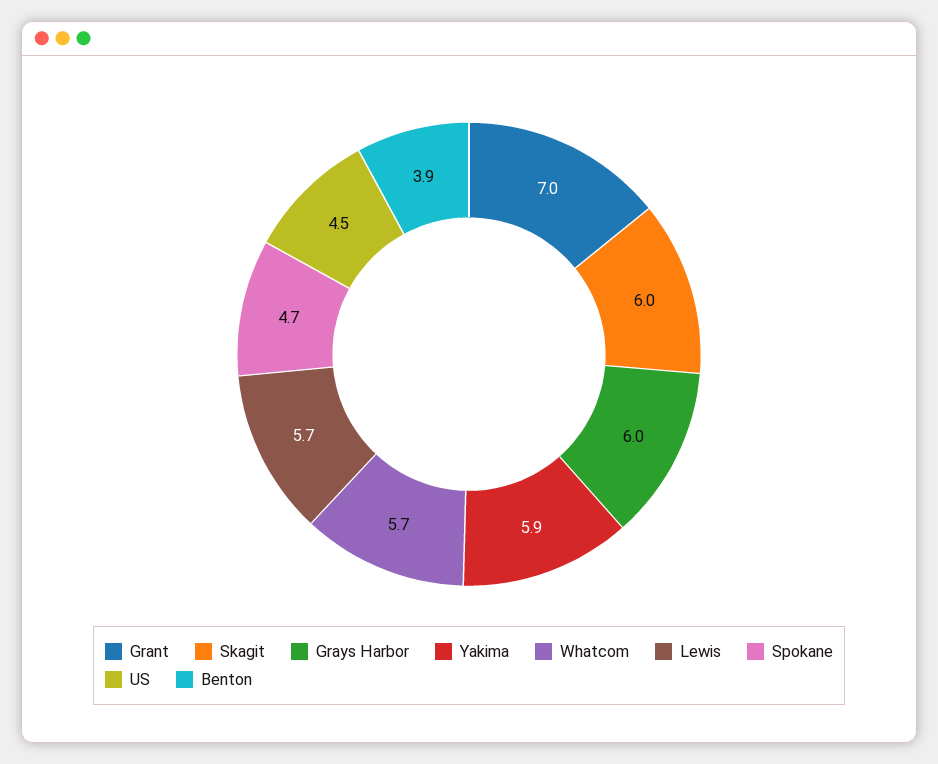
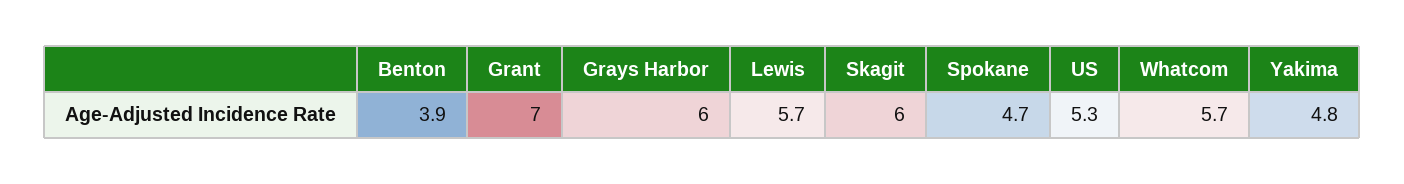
Yakima: 5.9 -> 4.8
US: 4.5 -> 5.3

